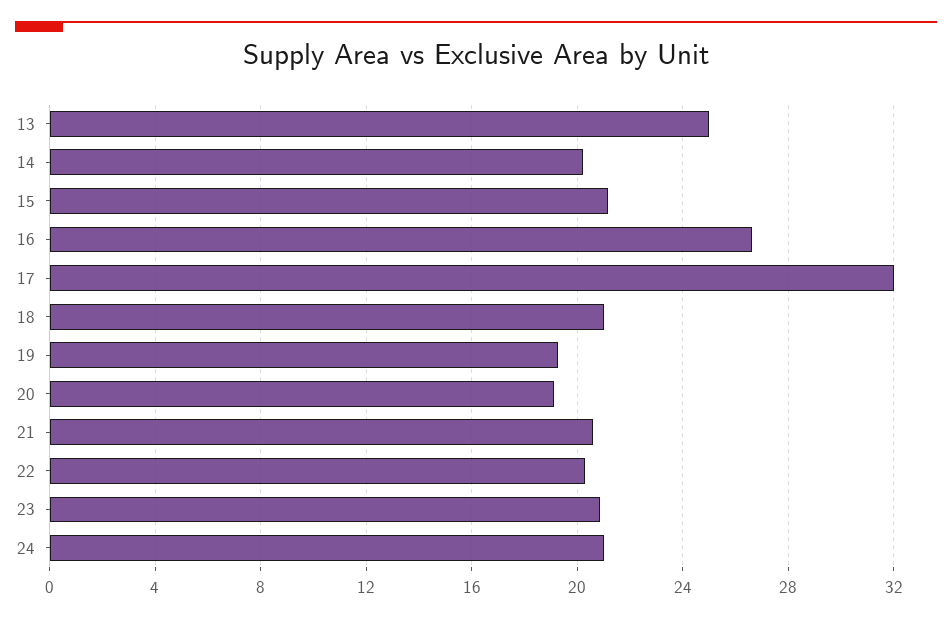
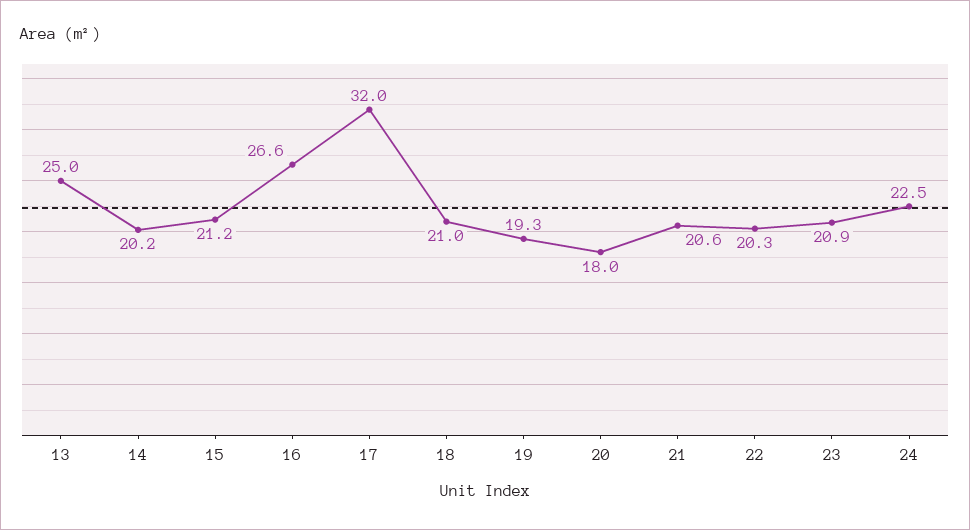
20: 19 -> 18
24: 21 -> 22.5

